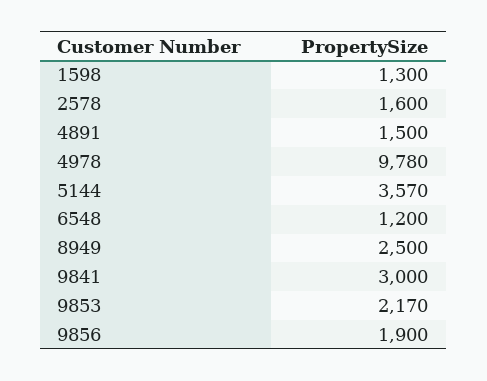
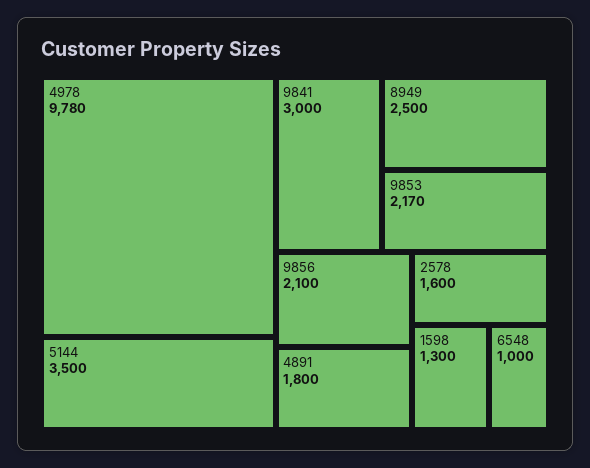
4891: 1500 -> 1800
5144: 3570 -> 3500
6548: 1200 -> 1000
9856: 1900 -> 2100

